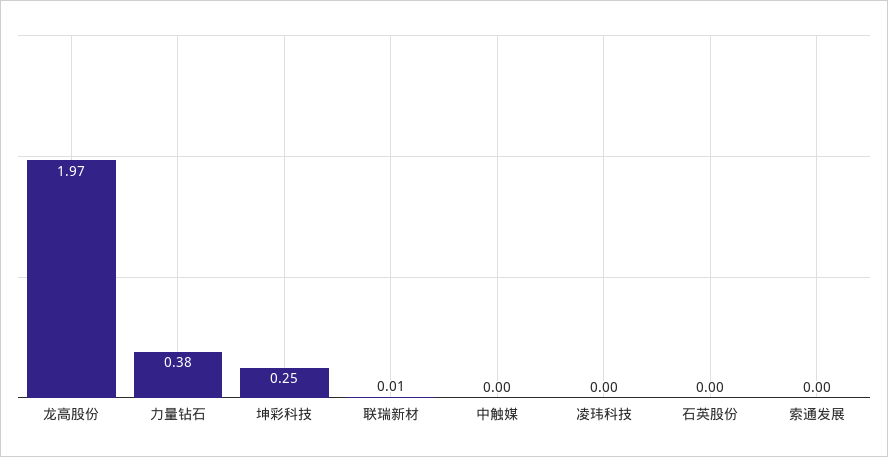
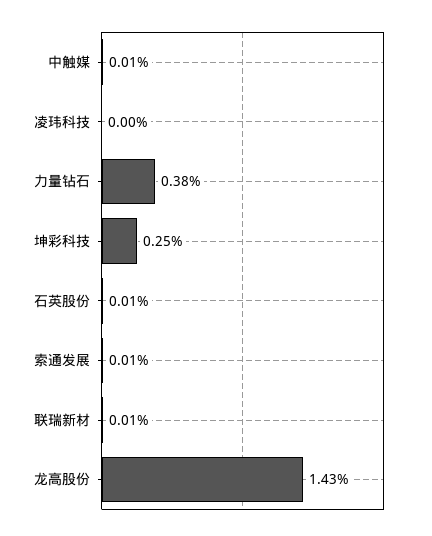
龙高股份: 1.97 -> 1.43
中触媒: 0 -> 0.01
石英股份: 0 -> 0.01
索通发展: 0 -> 0.01

